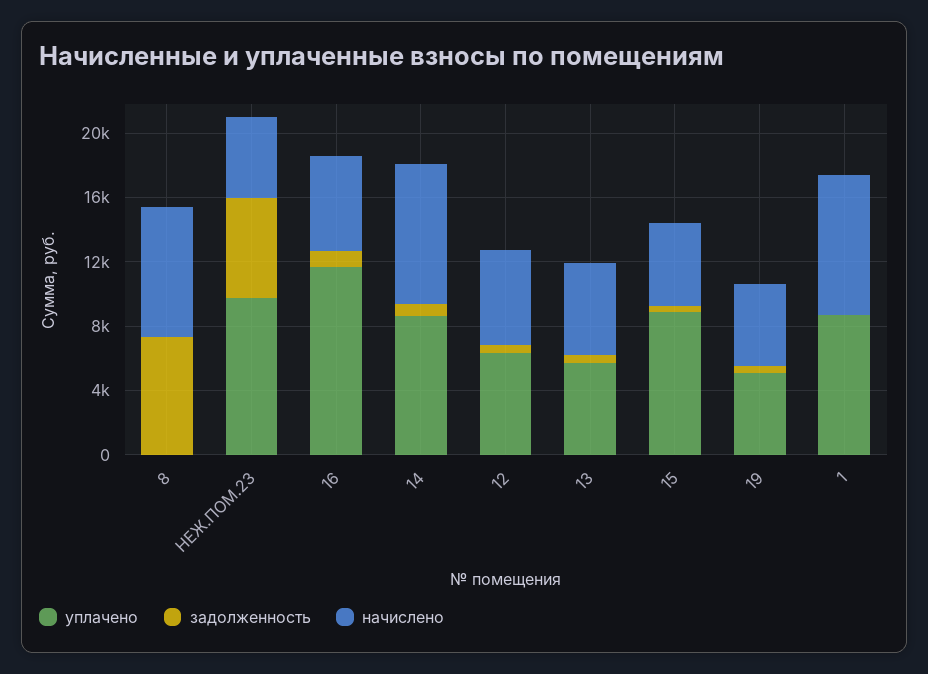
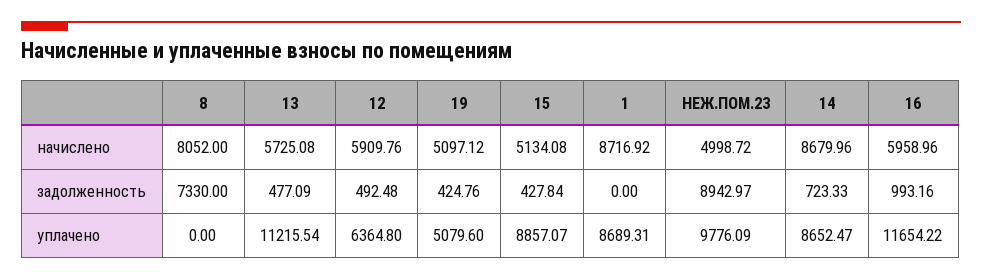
задолженность, НЕЖ.ПОМ.23: 6000 -> 8942.97
уплачено, 13: 6000 -> 11215.54

